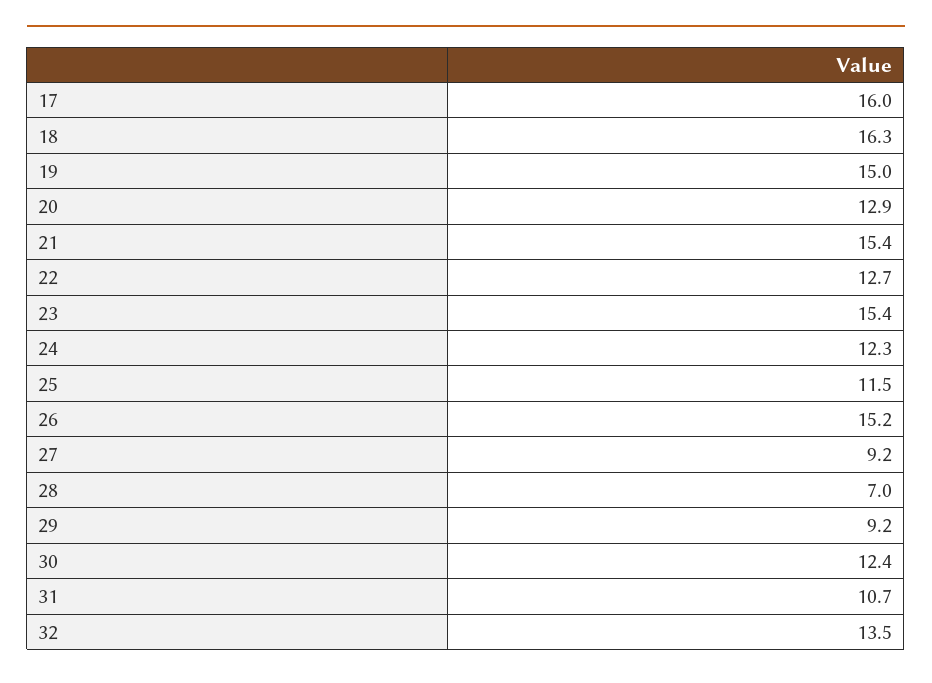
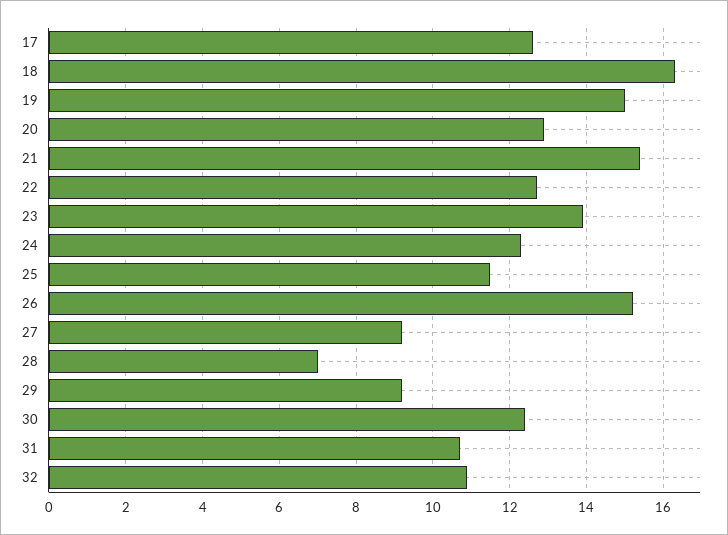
17: 16 -> 12.5
23: 15.4 -> 14
32: 13.5 -> 11

